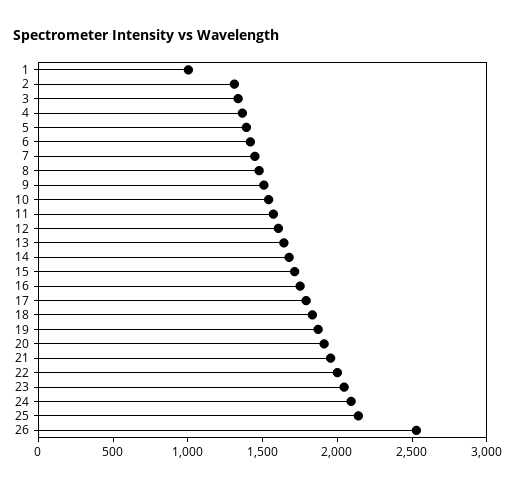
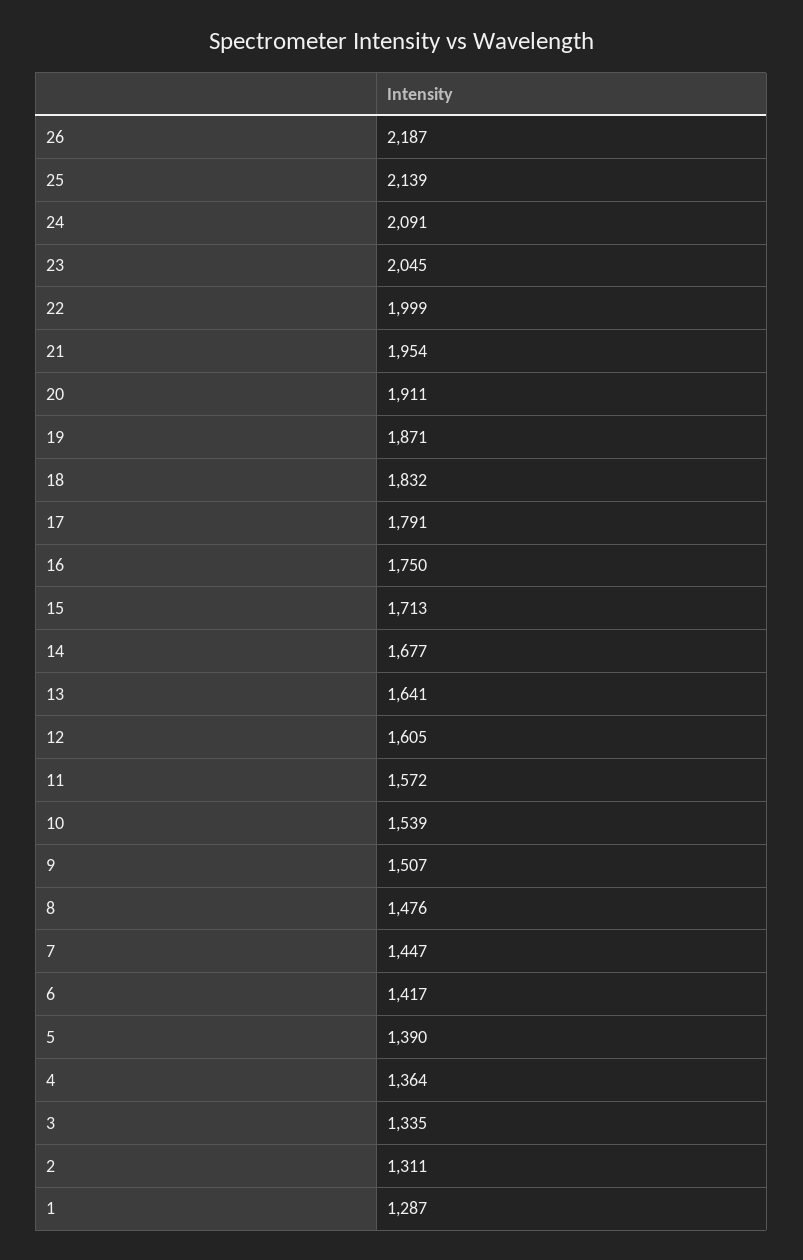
1: 1000 -> 1287
26: 2500 -> 2187

